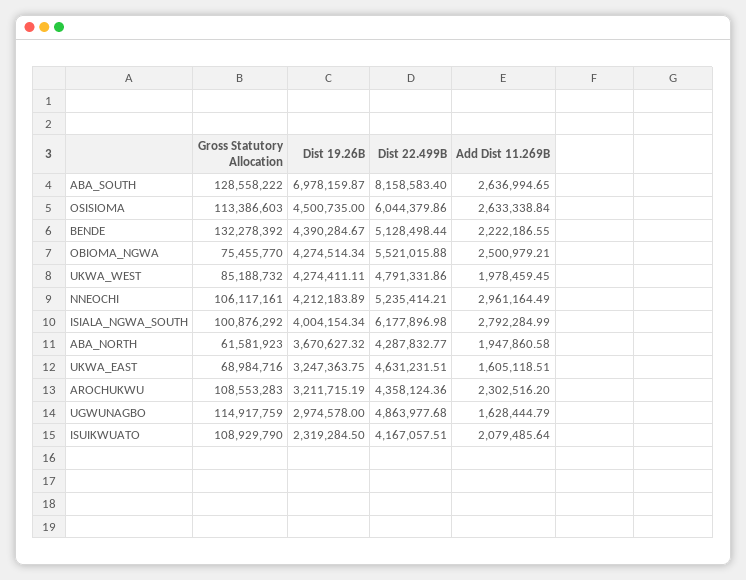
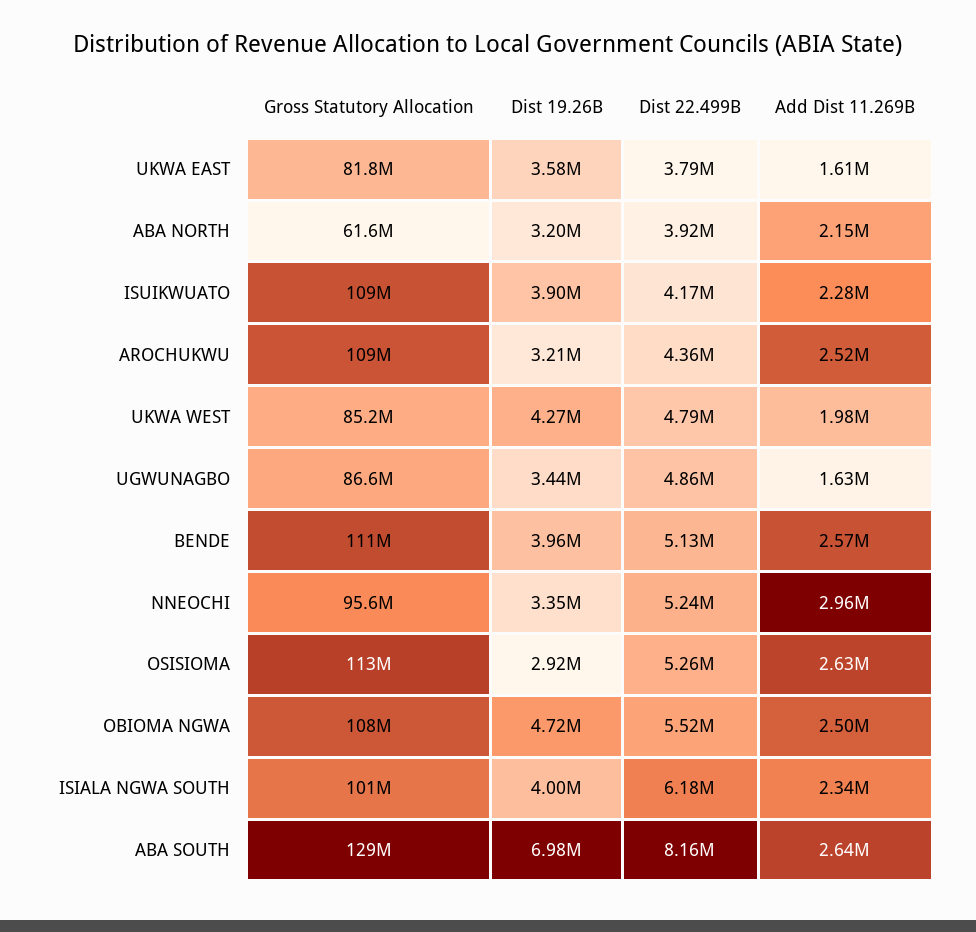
Dist 19.26B, OSISIOMA: 4500735 -> 2920000
Dist 22.499B, OSISIOMA: 6044379.86 -> 5260000
Gross Statutory Allocation, BENDE: 132278392 -> 111000000
Dist 19.26B, BENDE: 4390284.67 -> 3960000
Add Dist 11.269B, BENDE: 2222186.55 -> 2570000
Gross Statutory Allocation, OBIOMA_NGWA: 75455770 -> 108000000
Dist 19.26B, OBIOMA_NGWA: 4274514.34 -> 4720000
Gross Statutory Allocation, NNEOCHI: 106117161 -> 95600000
Dist 19.26B, NNEOCHI: 4212183.89 -> 3350000
Add Dist 11.269B, ISIALA_NGWA_SOUTH: 2792284.99 -> 2340000
Dist 19.26B, ABA_NORTH: 3670627.32 -> 3200000
Dist 22.499B, ABA_NORTH: 4287832.77 -> 3920000
Add Dist 11.269B, ABA_NORTH: 1947860.58 -> 2150000
Gross Statutory Allocation, UKWA_EAST: 68984716 -> 81800000
Dist 19.26B, UKWA_EAST: 3247363.75 -> 3580000
Dist 22.499B, UKWA_EAST: 4631231.51 -> 3790000
Add Dist 11.269B, AROCHUKWU: 2302516.2 -> 2520000
Gross Statutory Allocation, UGWUNAGBO: 114917759 -> 86600000
Dist 19.26B, UGWUNAGBO: 2974578 -> 3440000
Dist 19.26B, ISUIKWUATO: 2319284.5 -> 3900000
Add Dist 11.269B, ISUIKWUATO: 2079485.64 -> 2280000

